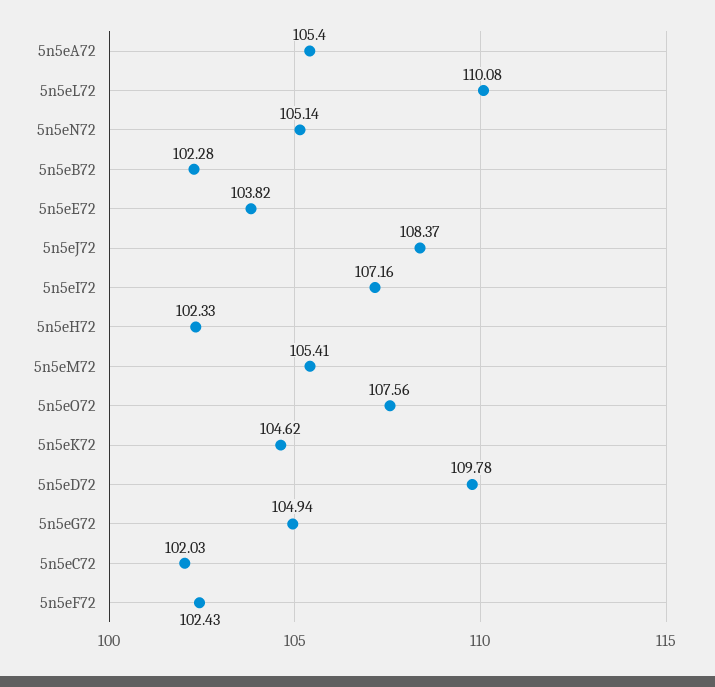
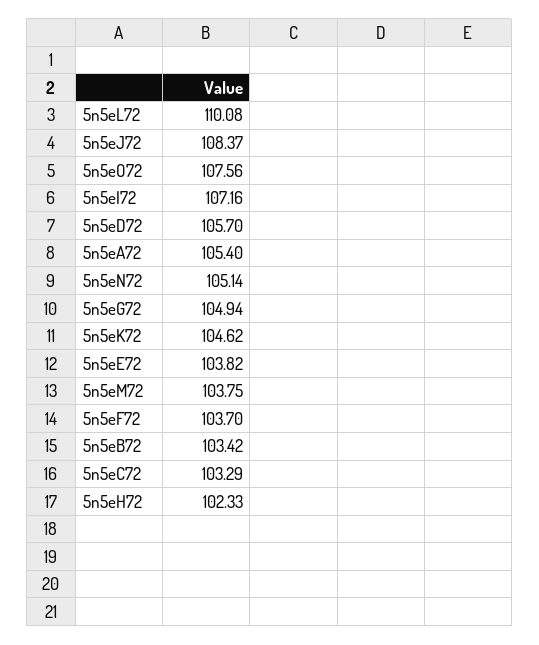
5n5eB72: 102.28 -> 103.42
5n5eM72: 105.41 -> 103.75
5n5eD72: 109.78 -> 105.7
5n5eC72: 102.03 -> 103.29
5n5eF72: 102.43 -> 103.7

